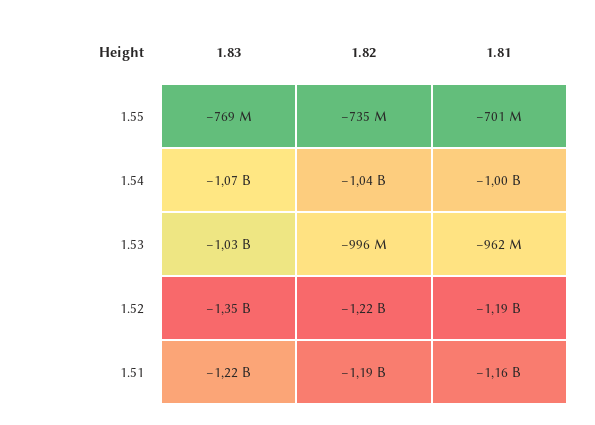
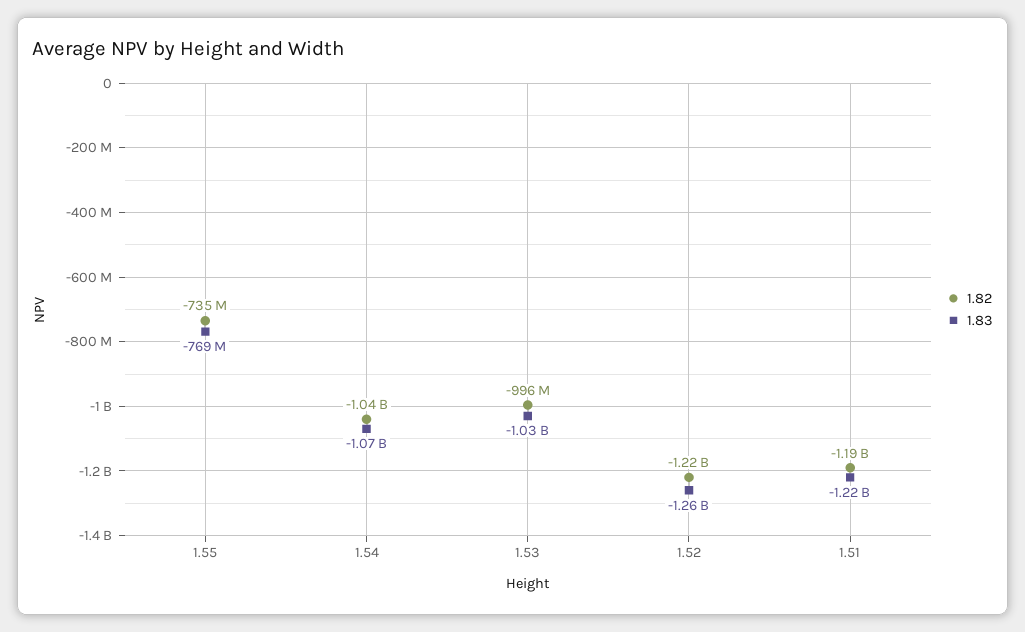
1.81, 1.55: -701000000 -> none
1.81, 1.54: -1000000000 -> none
1.81, 1.53: -962000000 -> none
1.83, 1.52: -1350000000 -> -1260000000
1.81, 1.52: -1190000000 -> none
1.81, 1.51: -1160000000 -> none

